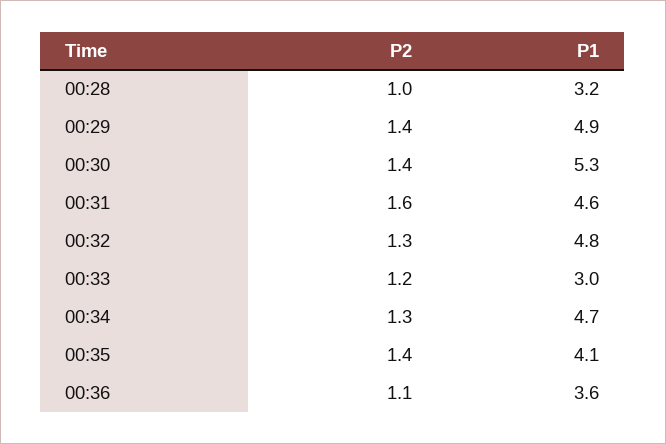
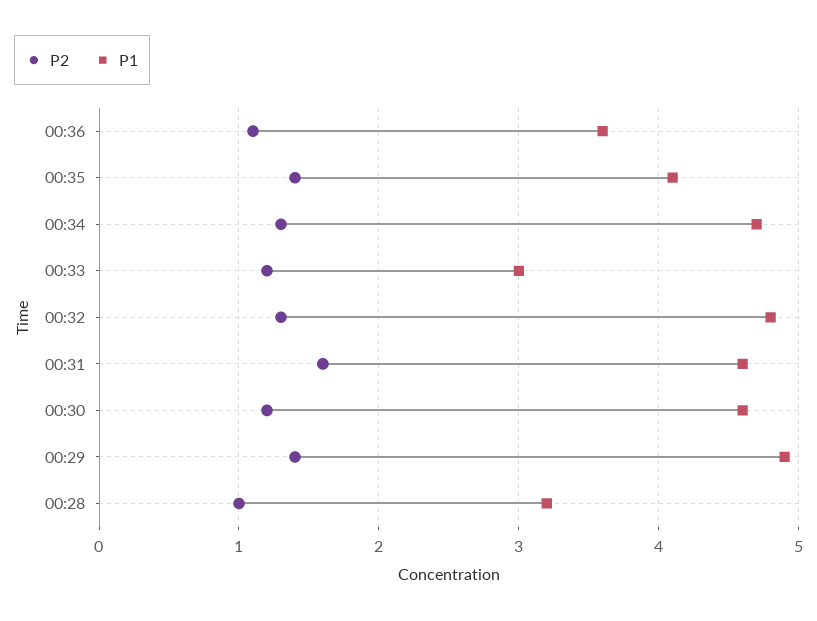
P2, 00:30: 1.4 -> 1.2
P1, 00:30: 5.3 -> 4.6

